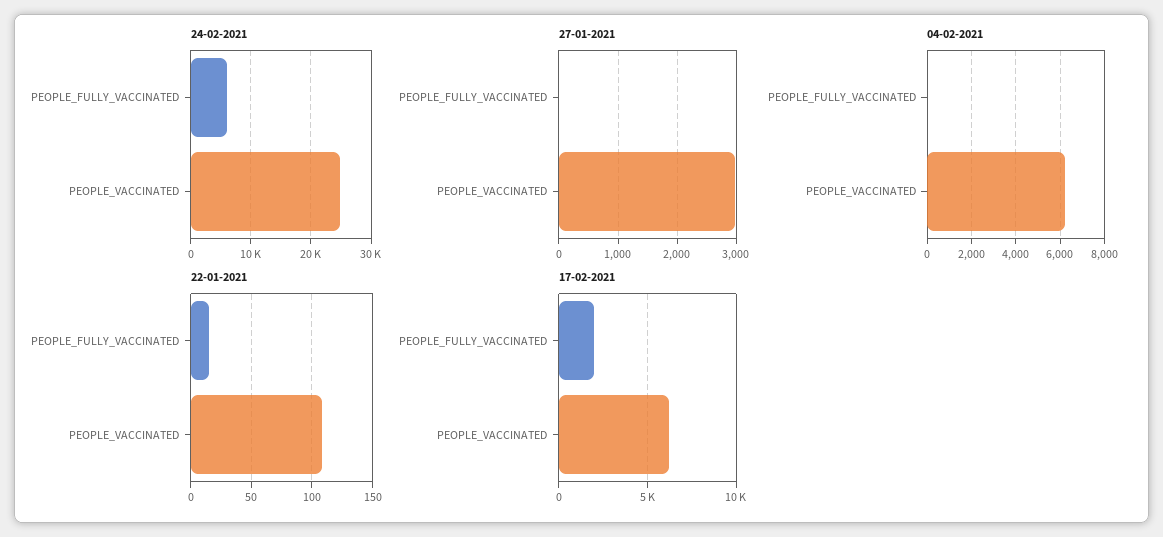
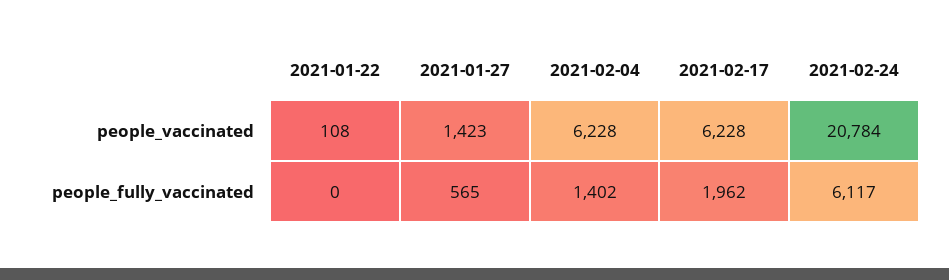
24-02-2021, PEOPLE_VACCINATED: 25000 -> 20784
27-01-2021, PEOPLE_FULLY_VACCINATED: 0 -> 565
27-01-2021, PEOPLE_VACCINATED: 3000 -> 1423
04-02-2021, PEOPLE_FULLY_VACCINATED: 0 -> 1402
22-01-2021, PEOPLE_FULLY_VACCINATED: 15 -> 0

